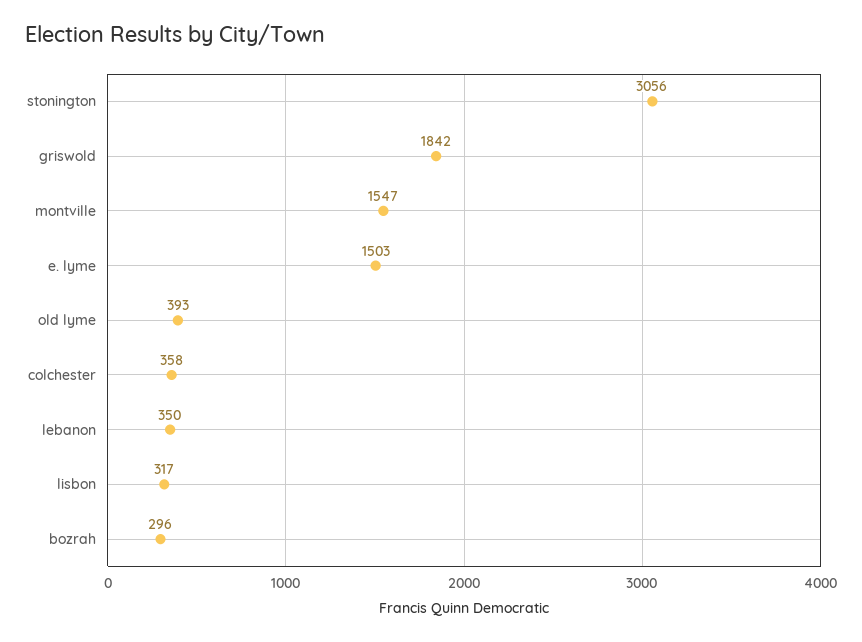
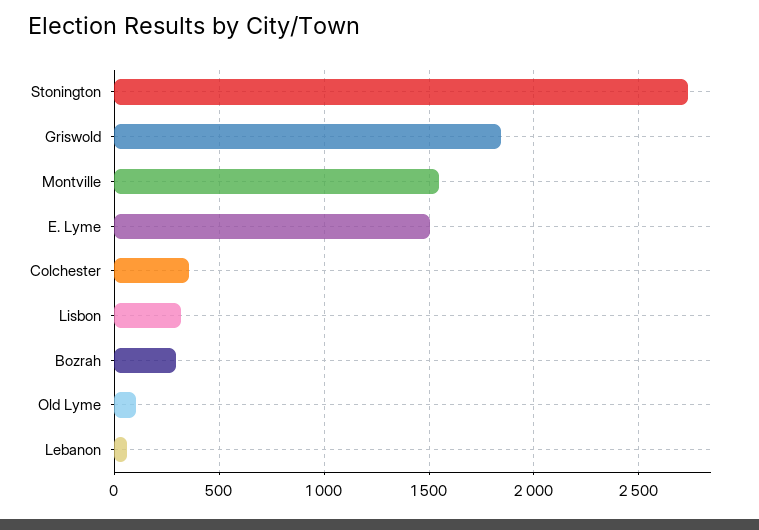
stonington: 3056 -> 2750
old lyme: 393 -> 100
lebanon: 350 -> 50

